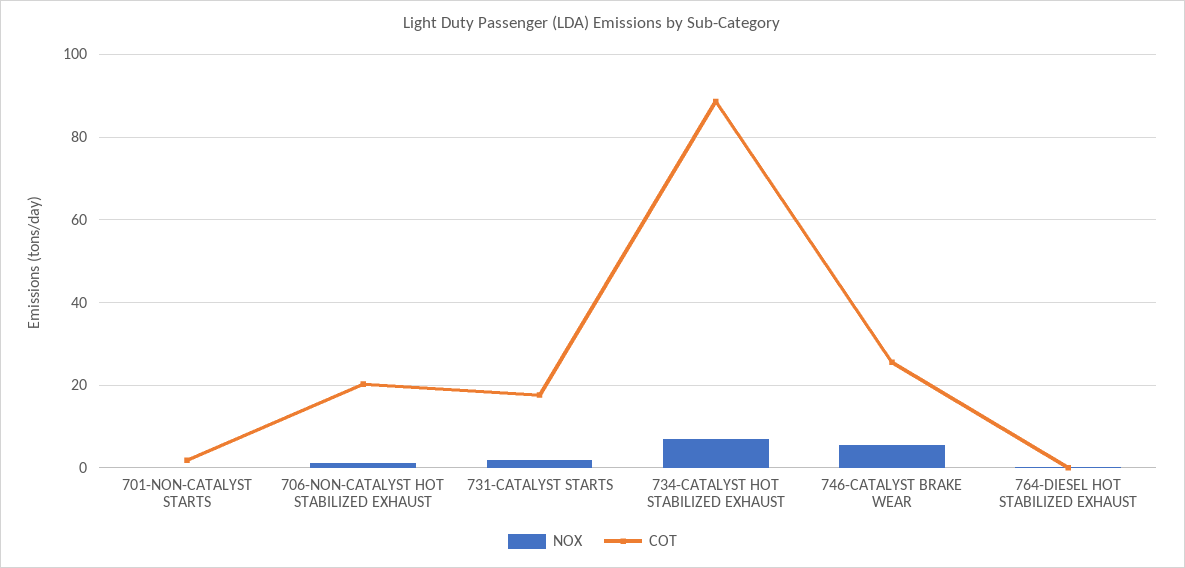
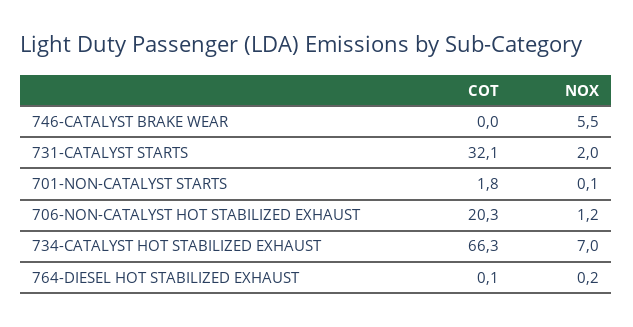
COT, 731-CATALYST STARTS: 18 -> 32.1
COT, 734-CATALYST HOT STABILIZED EXHAUST: 88 -> 66.3
COT, 746-CATALYST BRAKE WEAR: 26 -> 0

